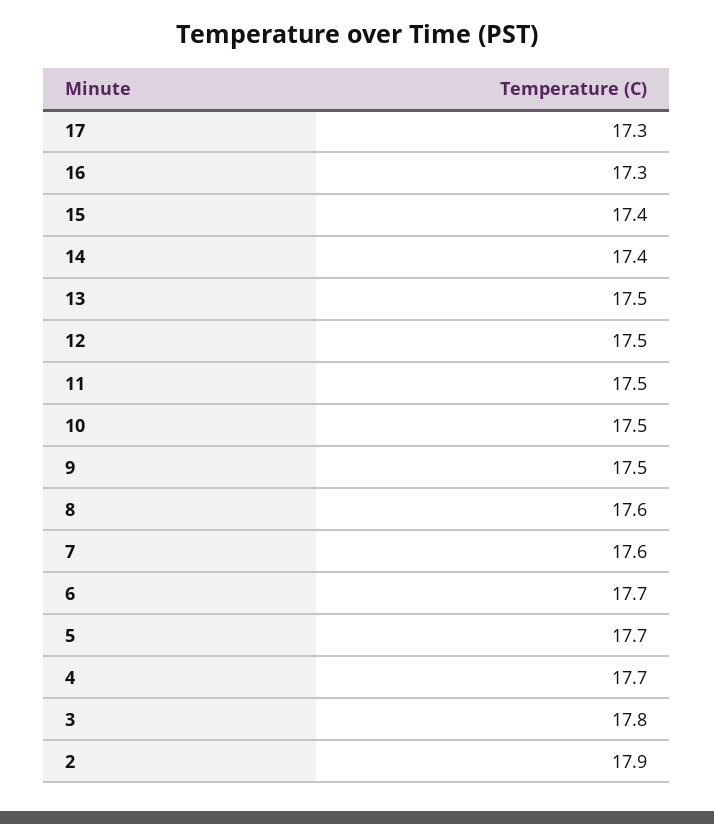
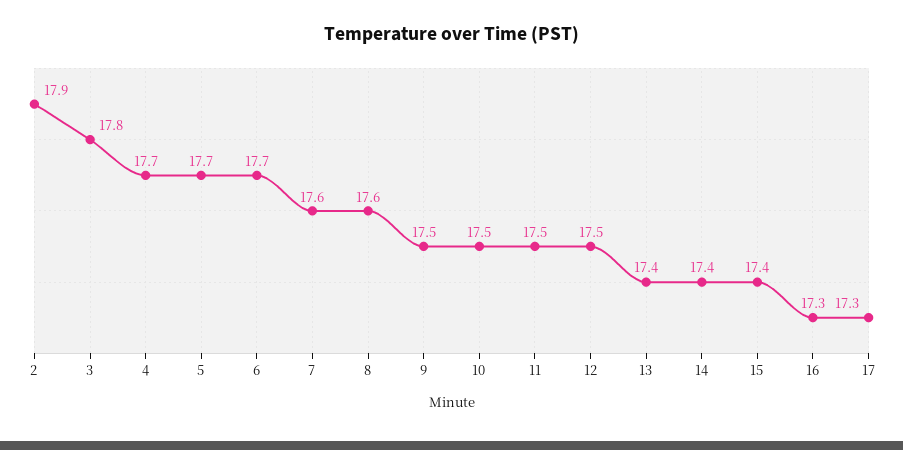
13: 17.5 -> 17.4

